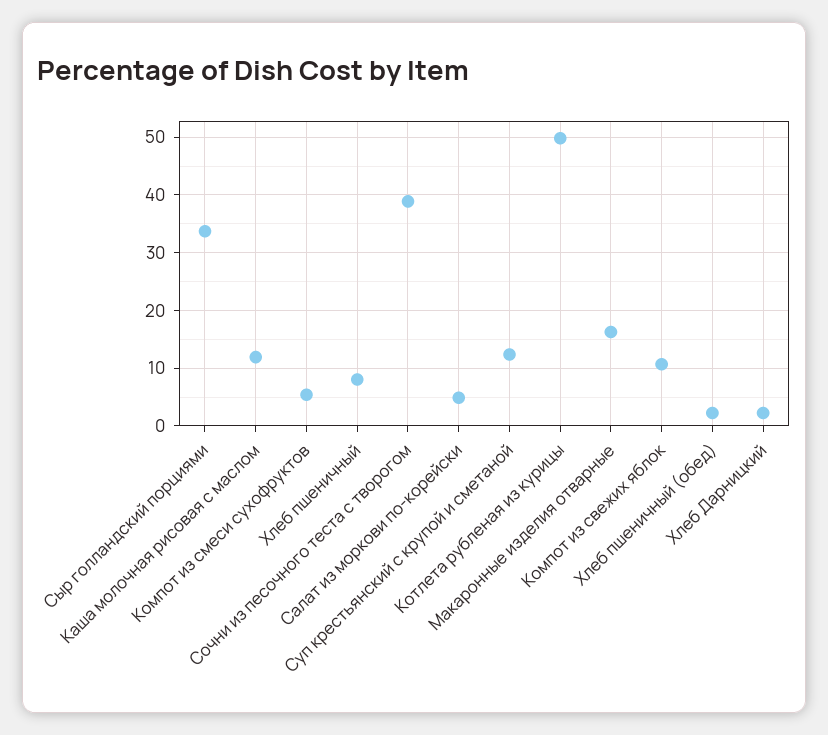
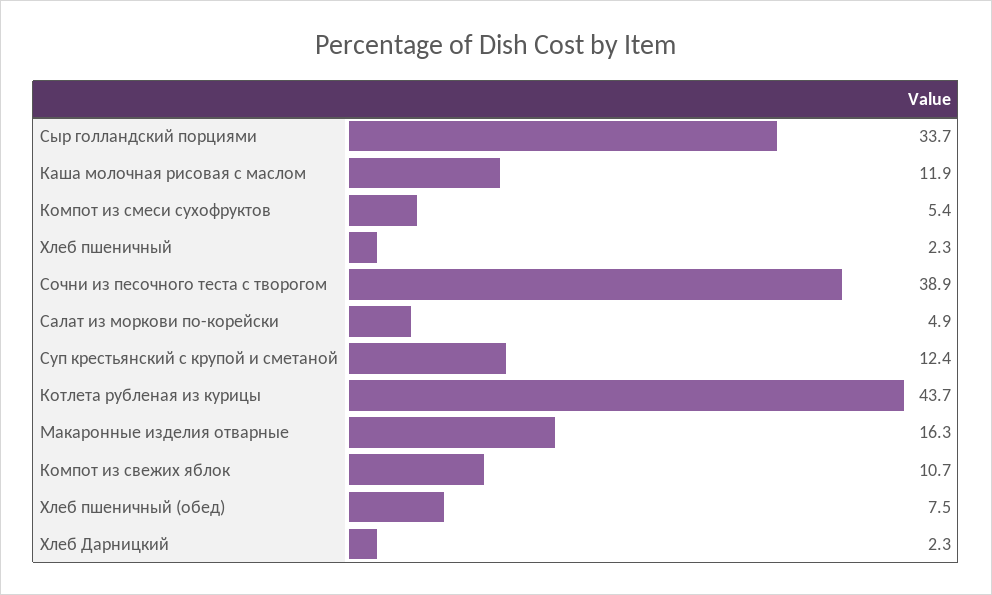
Хлеб пшеничный: 8 -> 2.3
Котлета рубленая из курицы: 50 -> 43.7
Хлеб пшеничный (обед): 2 -> 7.5

